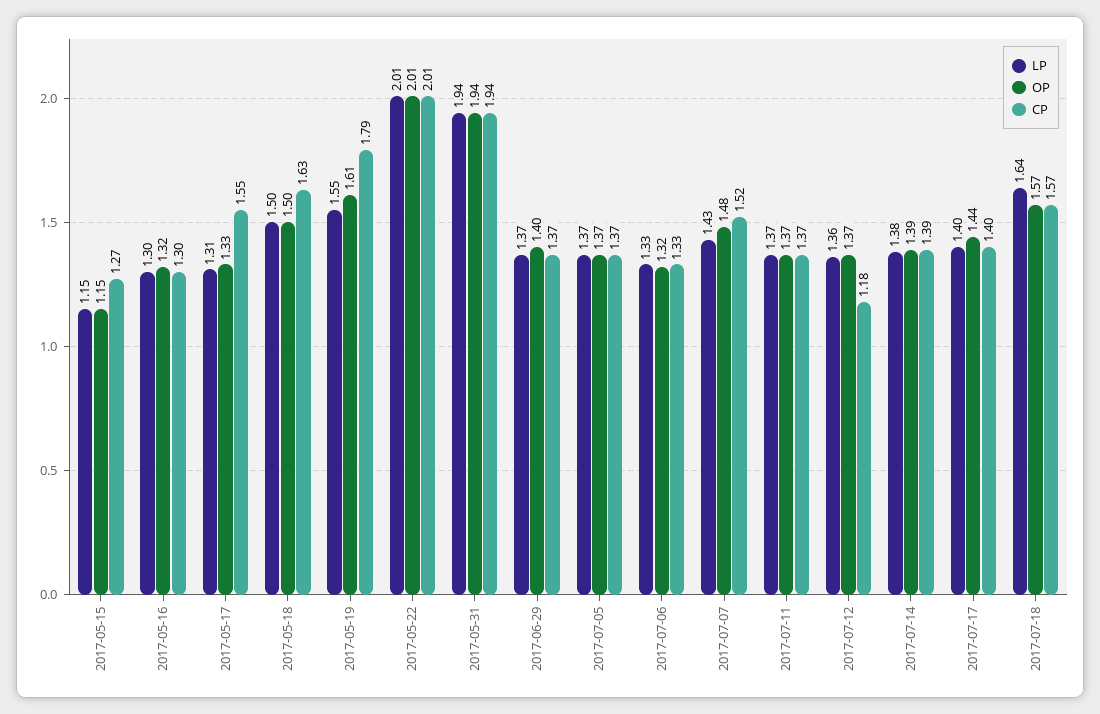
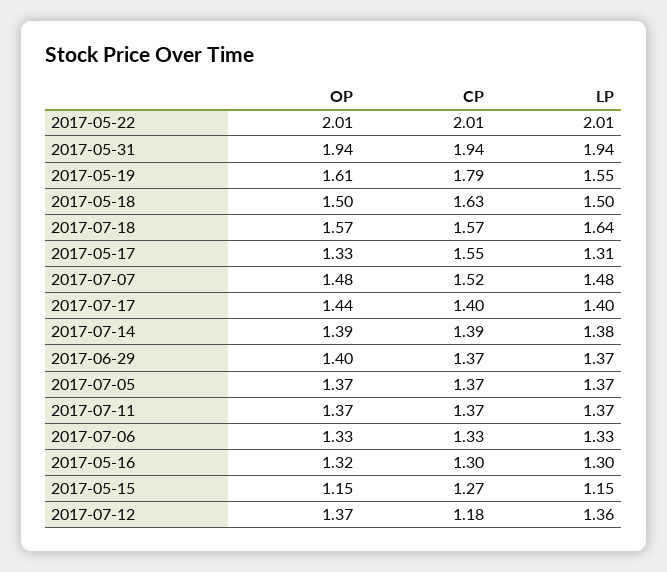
OP, 2017-07-06: 1.32 -> 1.33
LP, 2017-07-07: 1.43 -> 1.48

